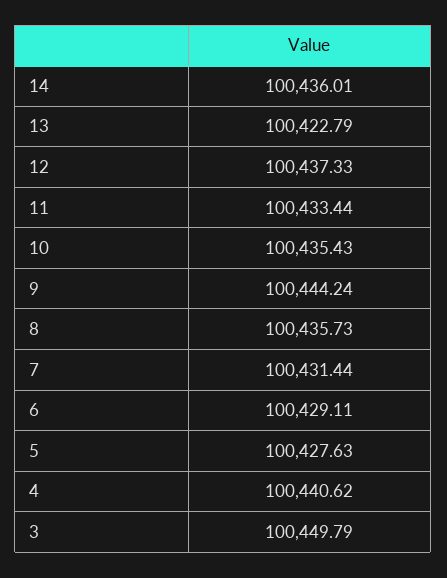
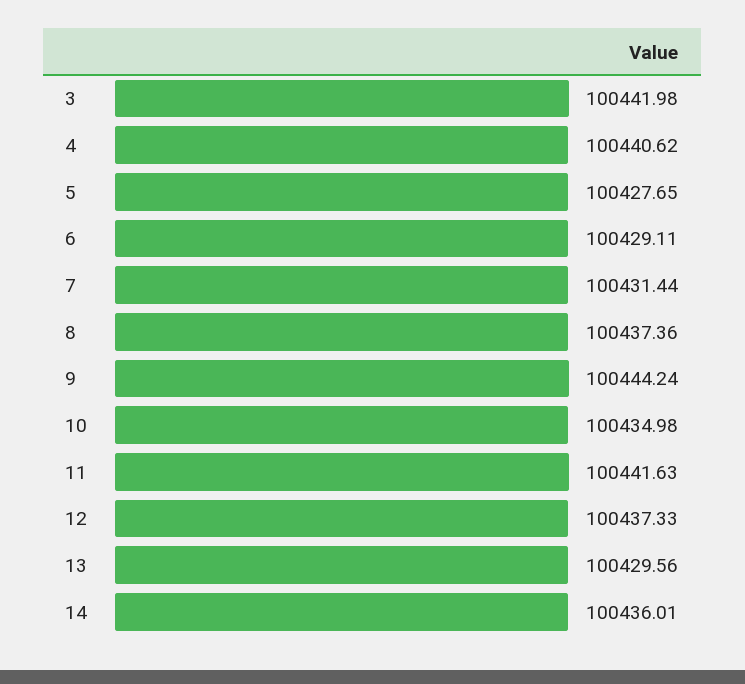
13: 100422.79 -> 100429.56
11: 100433.44 -> 100441.63
10: 100435.43 -> 100434.98
8: 100435.73 -> 100437.36
5: 100427.63 -> 100427.65
3: 100449.79 -> 100441.98

